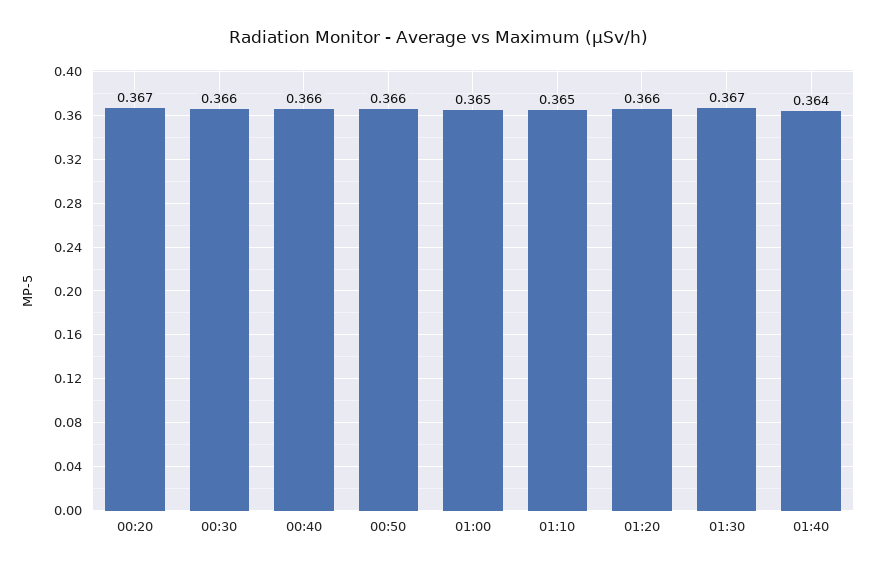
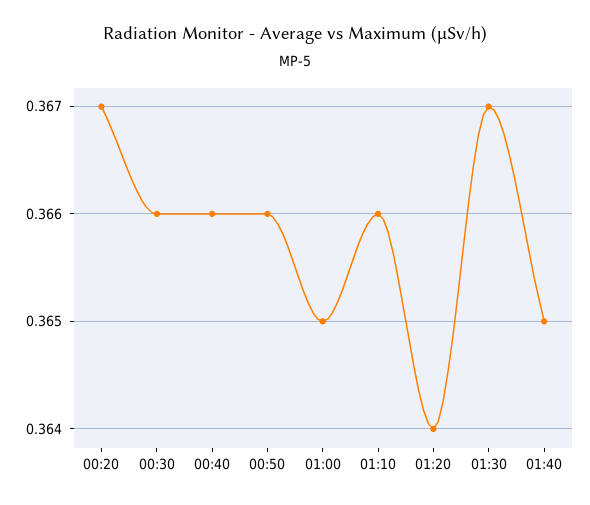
01:10: 0.365 -> 0.366
01:20: 0.366 -> 0.364
01:40: 0.364 -> 0.365

